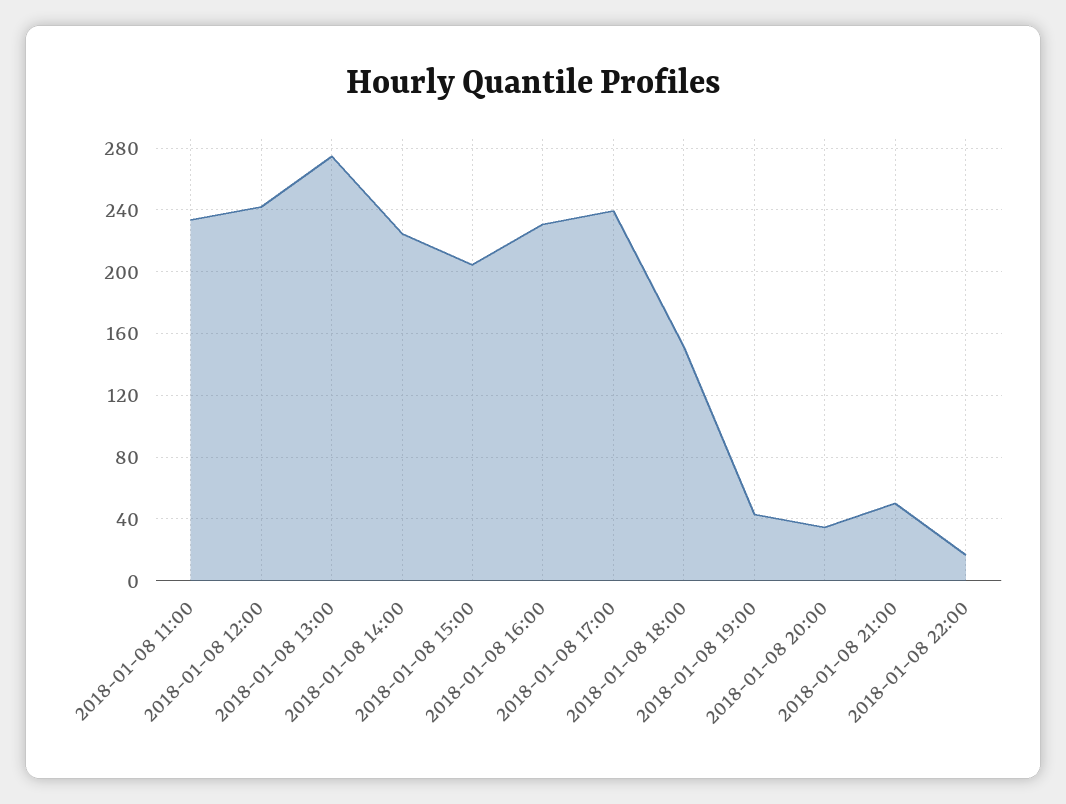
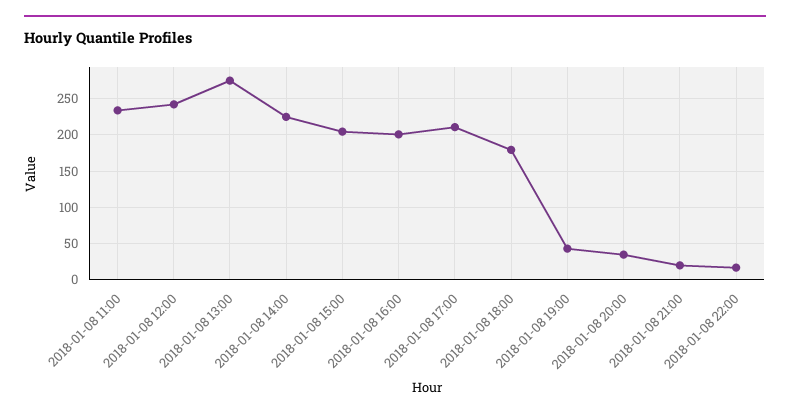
2018-01-08 16:00: 230 -> 200
2018-01-08 17:00: 240 -> 210
2018-01-08 18:00: 150 -> 180
2018-01-08 21:00: 50 -> 20

